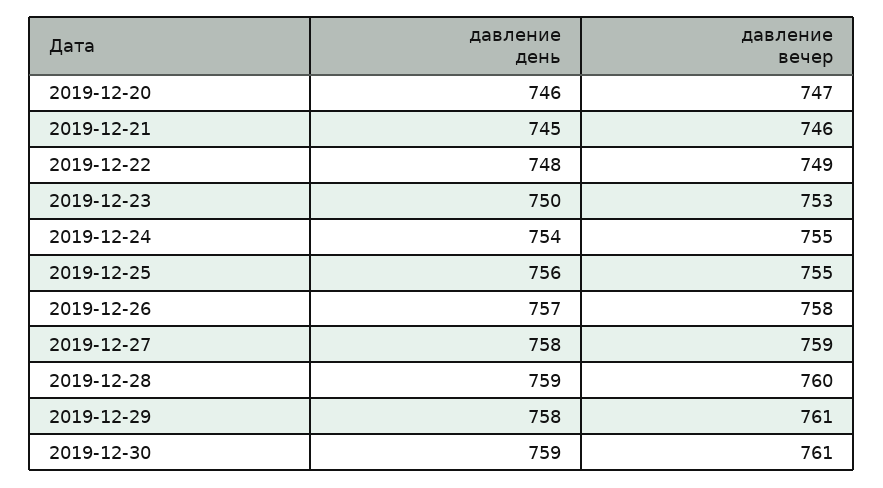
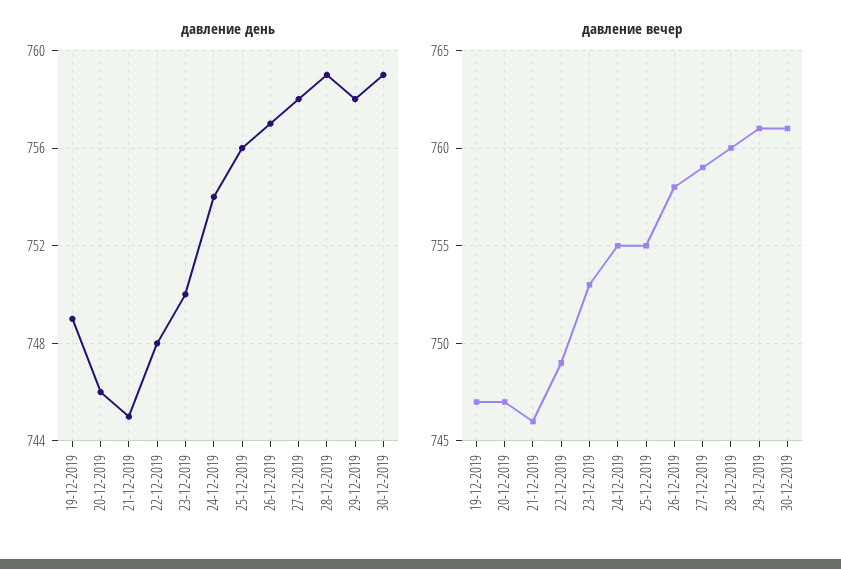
давление день, 19-12-2019: none -> 749
давление вечер, 19-12-2019: none -> 747

